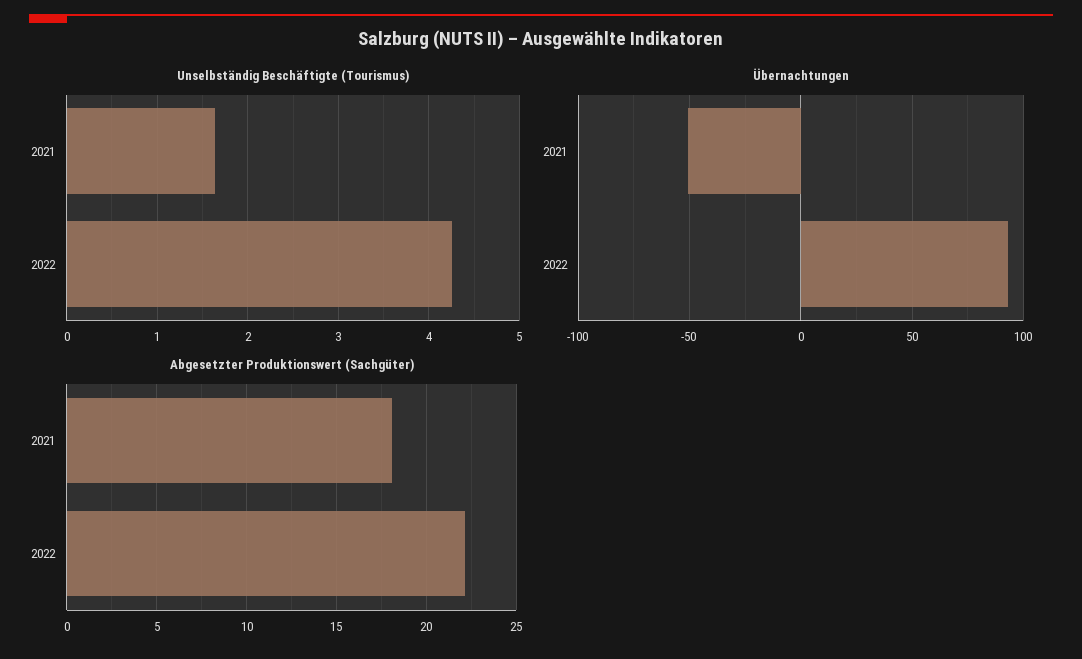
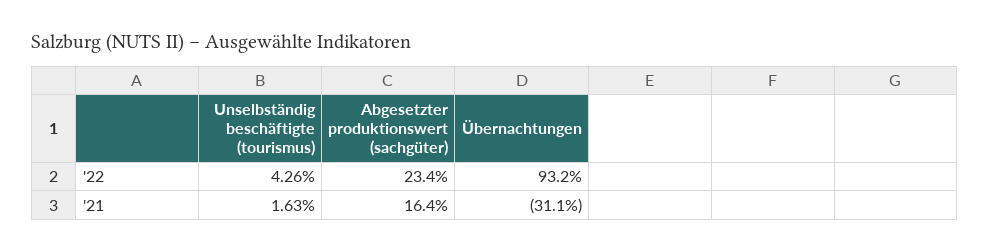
Übernachtungen, 2021: -50 -> -31.1
Abgesetzter Produktionswert (Sachgüter), 2021: 18 -> 16.4
Abgesetzter Produktionswert (Sachgüter), 2022: 22 -> 23.4

